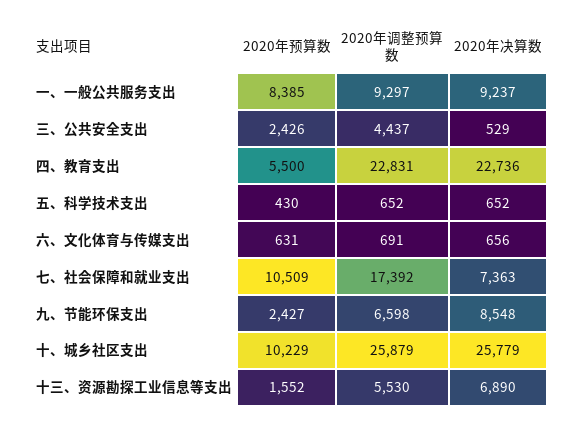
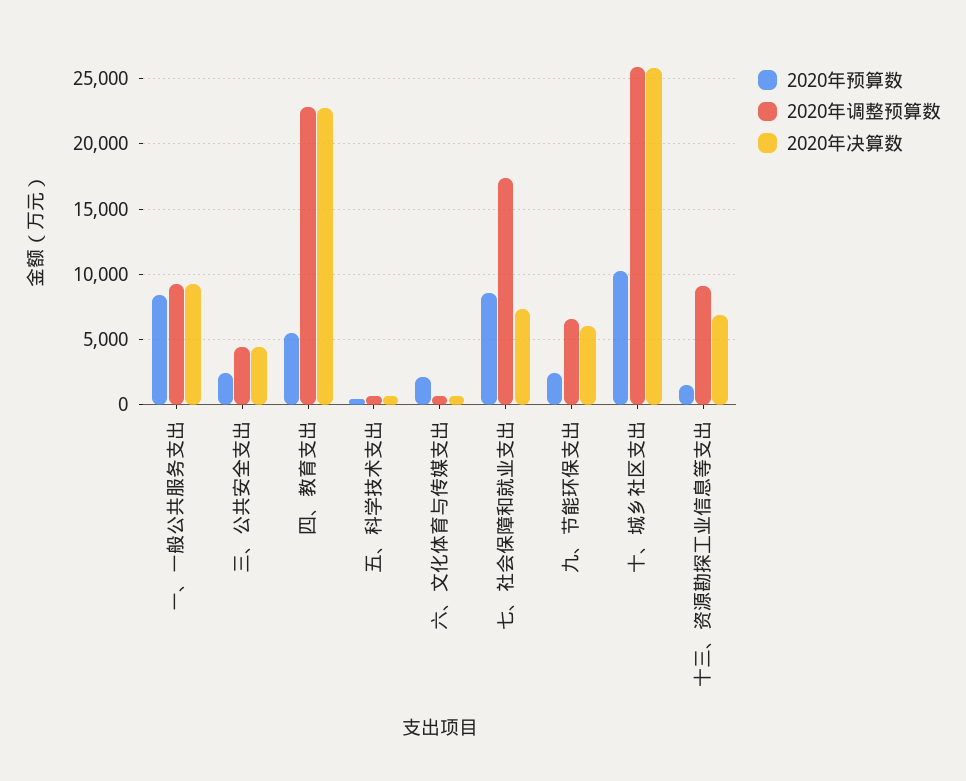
2020年决算数, 三、公共安全支出: 529 -> 4500
2020年预算数, 六、文化体育与传媒支出: 631 -> 2000
2020年预算数, 七、社会保障和就业支出: 10509 -> 8500
2020年决算数, 九、节能环保支出: 8548 -> 6000
2020年调整预算数, 十三、资源勘探工业信息等支出: 5530 -> 9000

